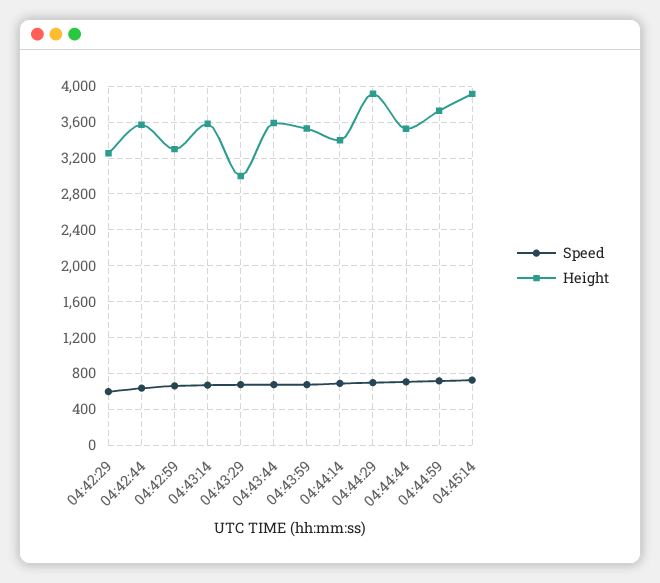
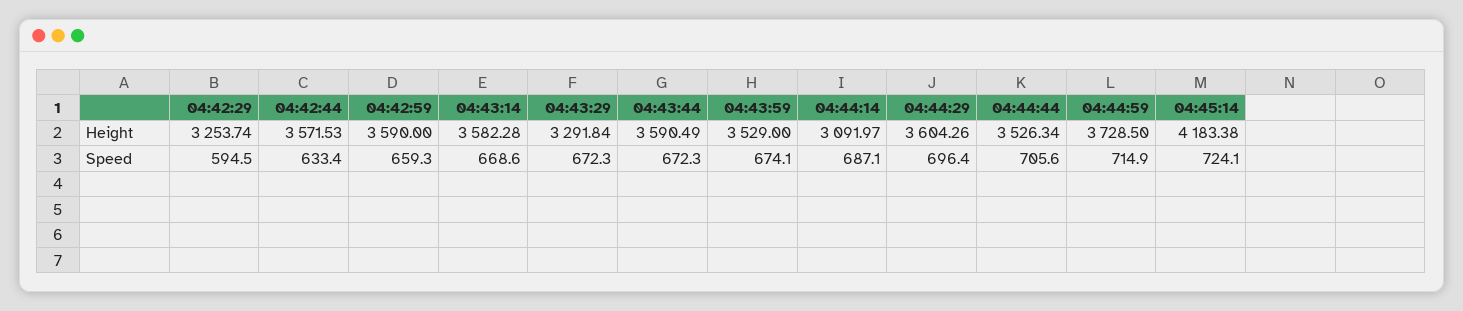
Height, 04:42:59: 3300 -> 3590
Height, 04:43:29: 3000 -> 3291.84
Height, 04:44:14: 3400 -> 3091.97
Height, 04:44:29: 3900 -> 3604.26
Height, 04:45:14: 3900 -> 4183.38

